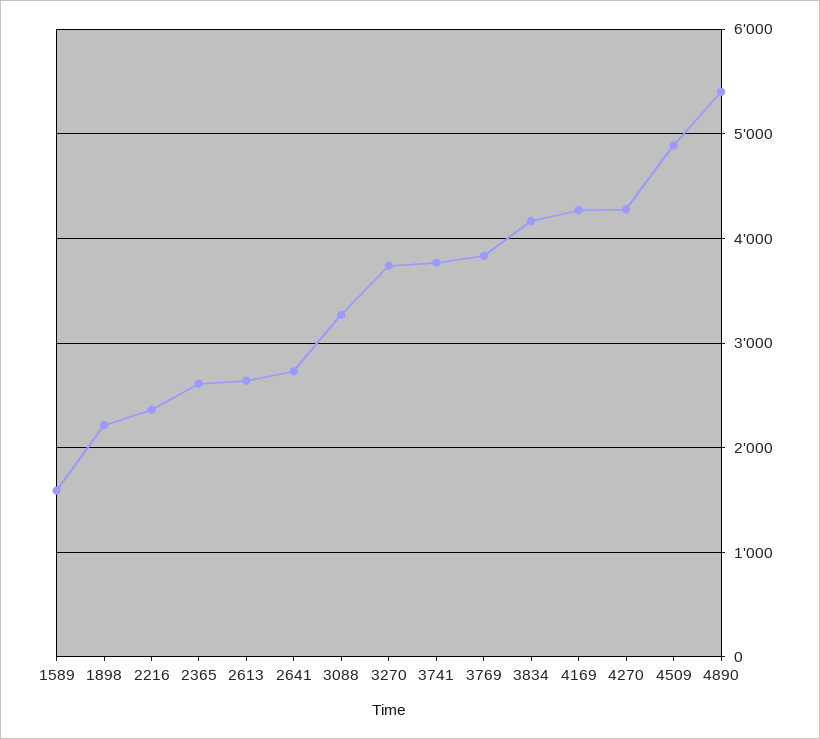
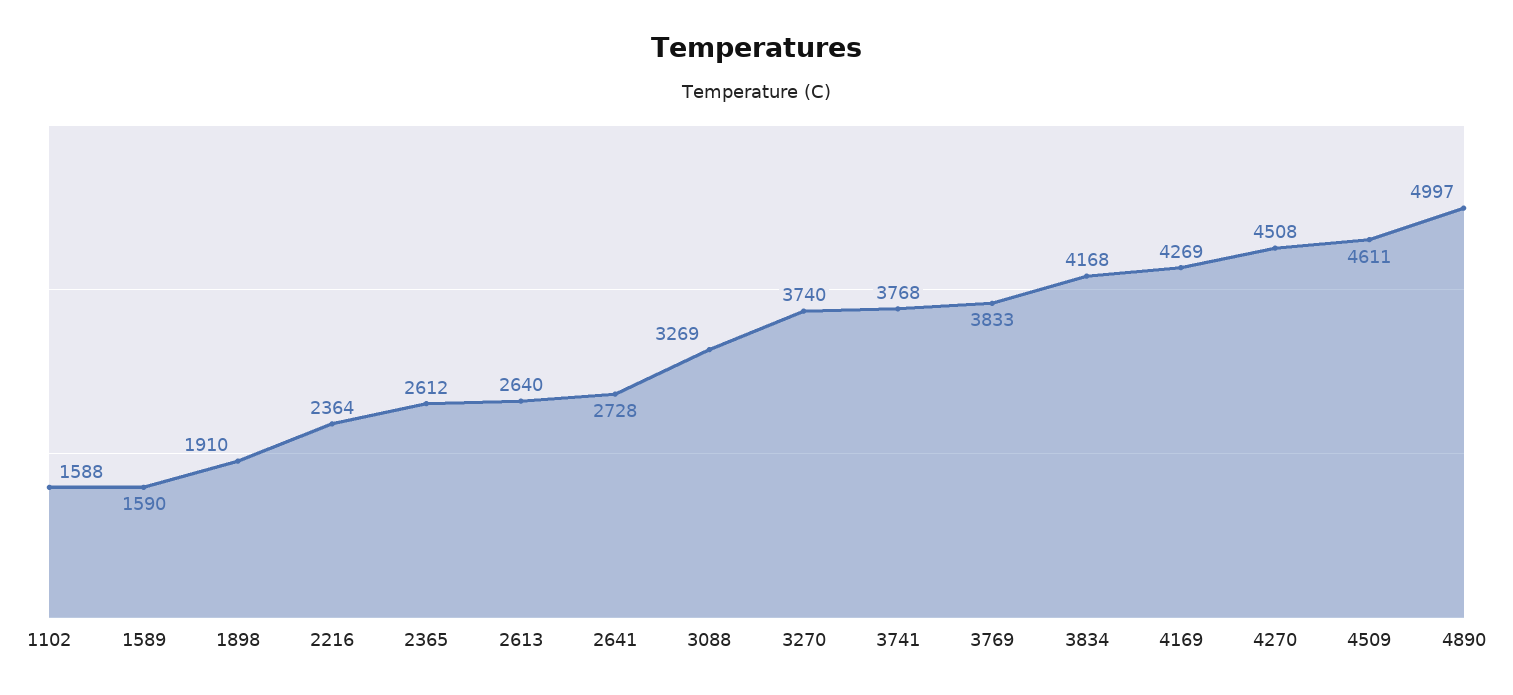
1898: 2200 -> 1910
4270: 4300 -> 4508
4509: 4900 -> 4611
4890: 5400 -> 4997
1102: none -> 1588

